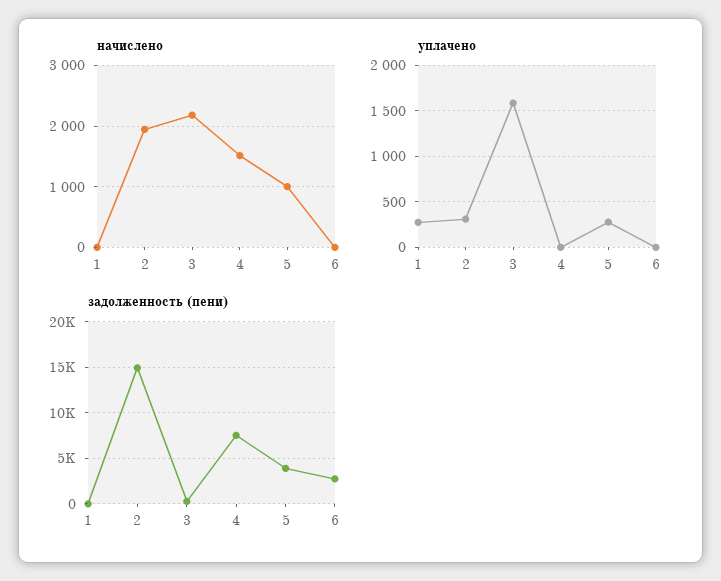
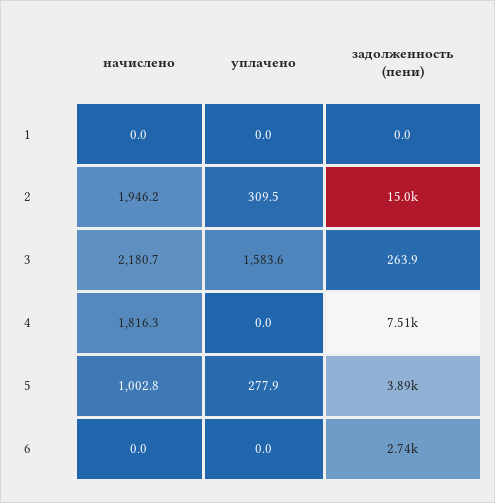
начислено, 4: 1500 -> 1816.3
уплачено, 1: 300 -> 0

